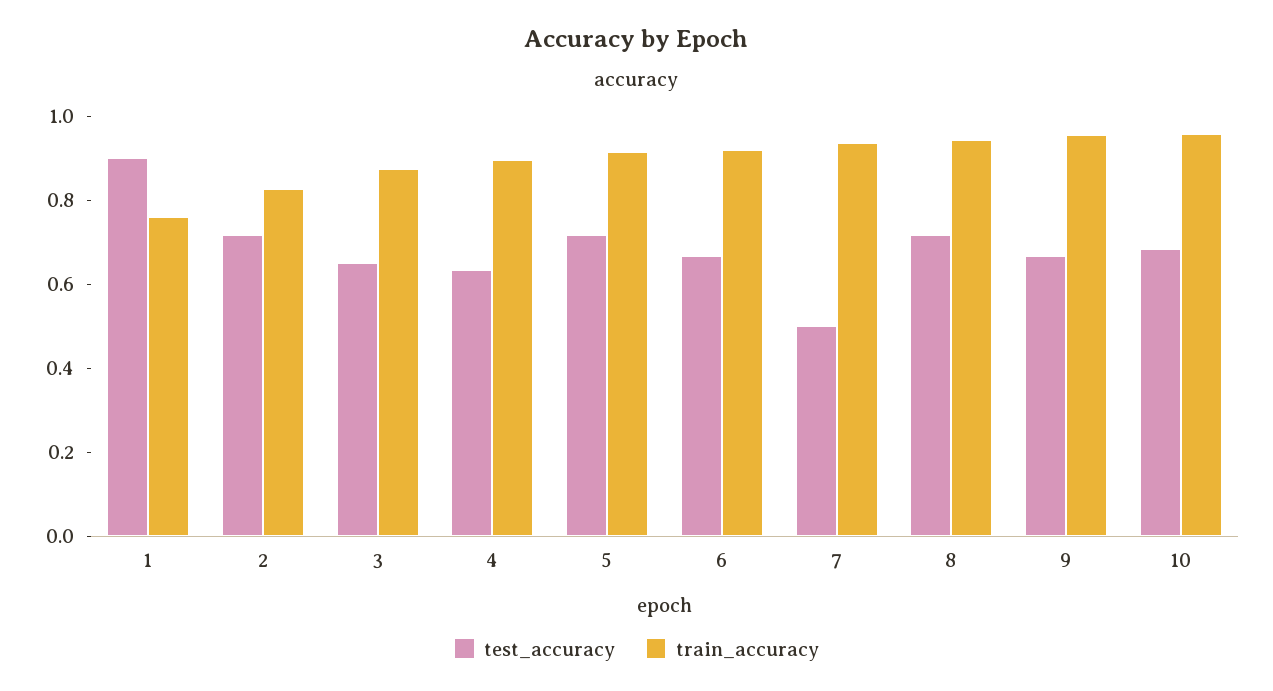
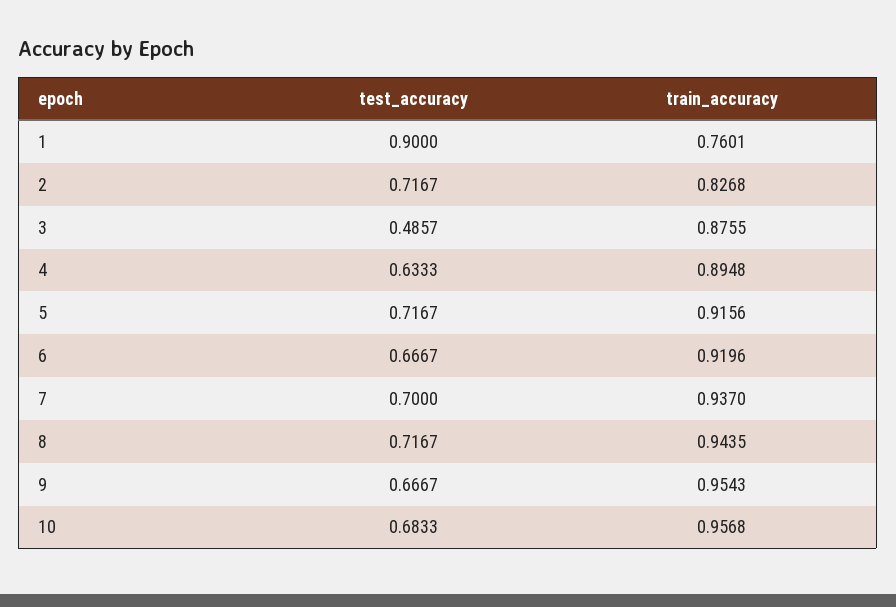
test_accuracy, 3: 0.65 -> 0.4857
test_accuracy, 7: 0.5 -> 0.7

